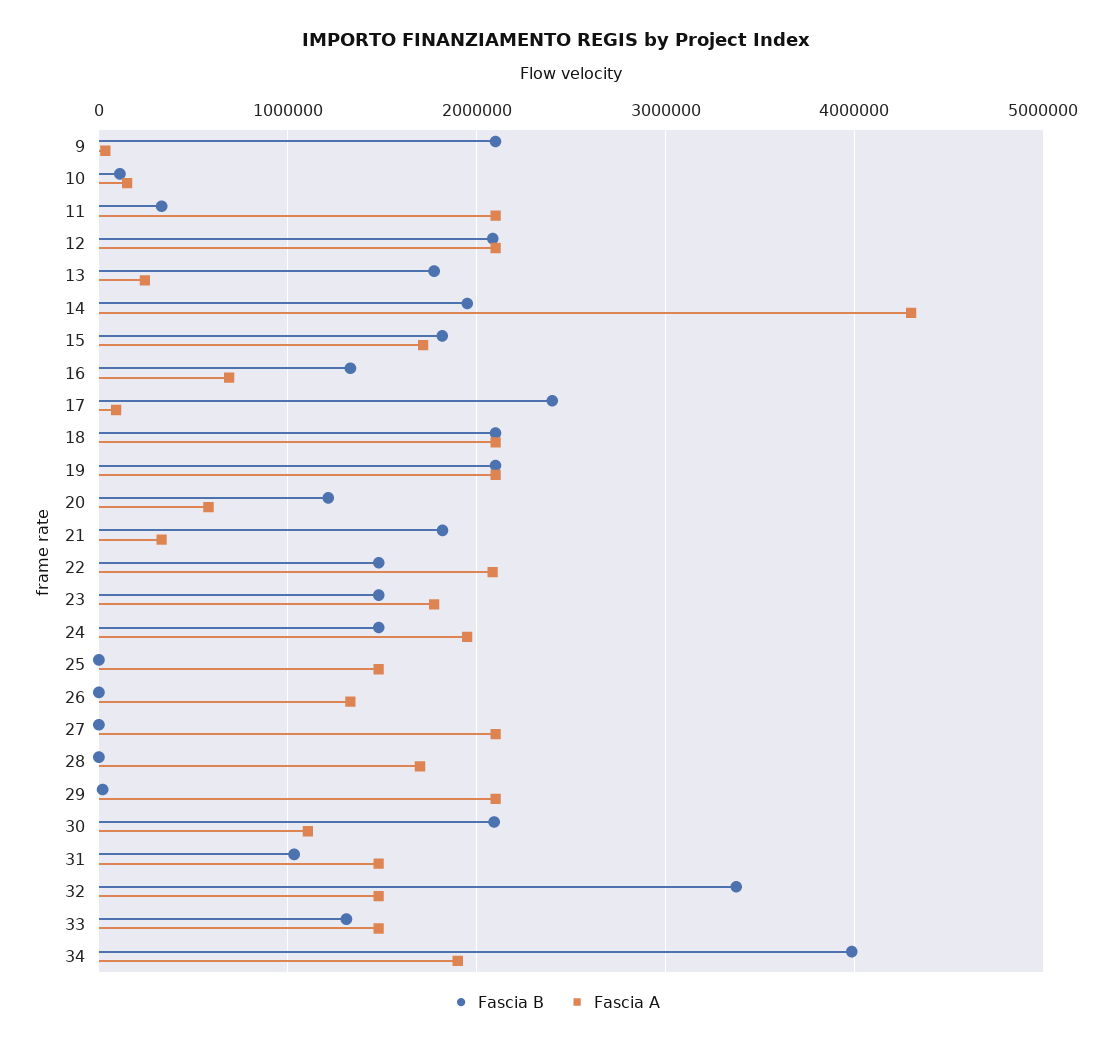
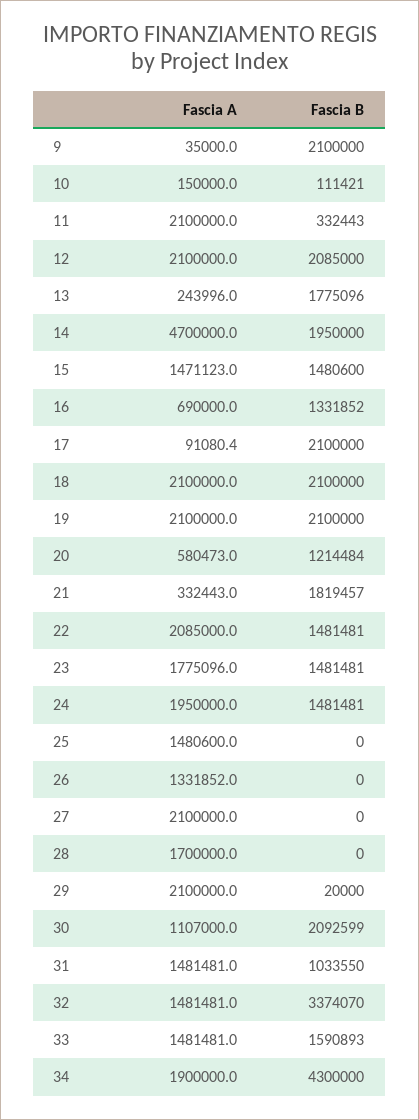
Fascia A, 14: 4300000 -> 4700000
Fascia B, 15: 1800000 -> 1480600
Fascia A, 15: 1700000 -> 1471123
Fascia B, 17: 2400000 -> 2100000
Fascia B, 33: 1300000 -> 1590893
Fascia B, 34: 4000000 -> 4300000

